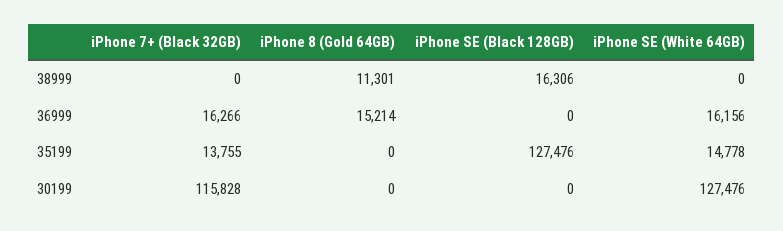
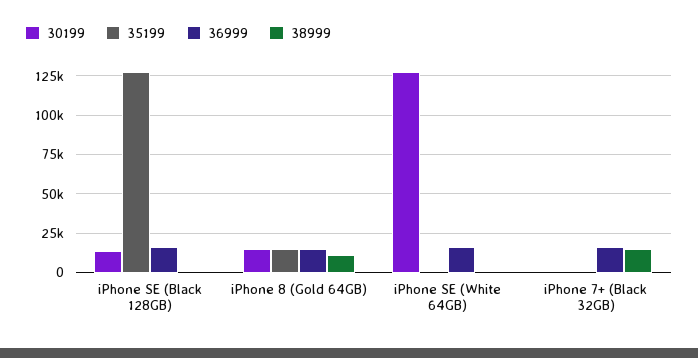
38999, iPhone 7+ (Black 32GB): 0 -> 15000
38999, iPhone SE (Black 128GB): 16306 -> 0
36999, iPhone SE (Black 128GB): 0 -> 15000
35199, iPhone 7+ (Black 32GB): 13755 -> 0
35199, iPhone 8 (Gold 64GB): 0 -> 15000
35199, iPhone SE (White 64GB): 14778 -> 0
30199, iPhone 7+ (Black 32GB): 115828 -> 0
30199, iPhone 8 (Gold 64GB): 0 -> 15000
30199, iPhone SE (Black 128GB): 0 -> 15000

